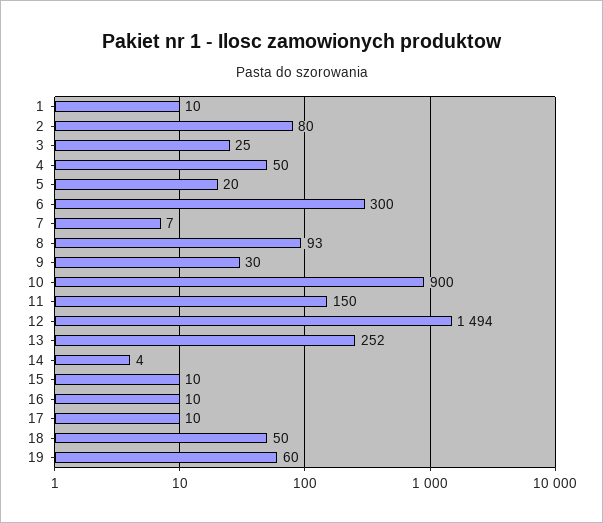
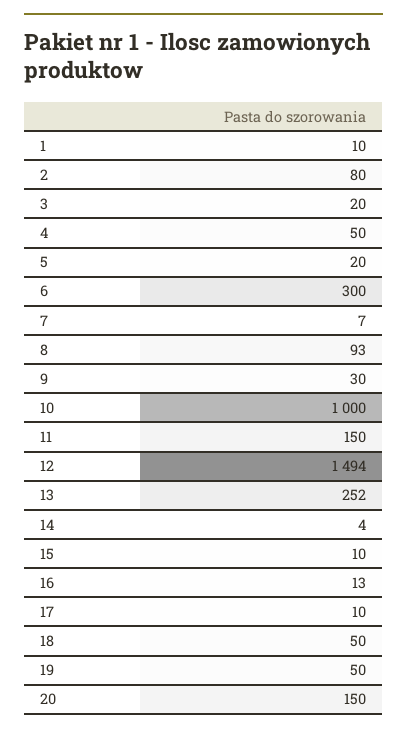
3: 25 -> 20
10: 900 -> 1000
16: 10 -> 13
19: 60 -> 50
20: none -> 150

